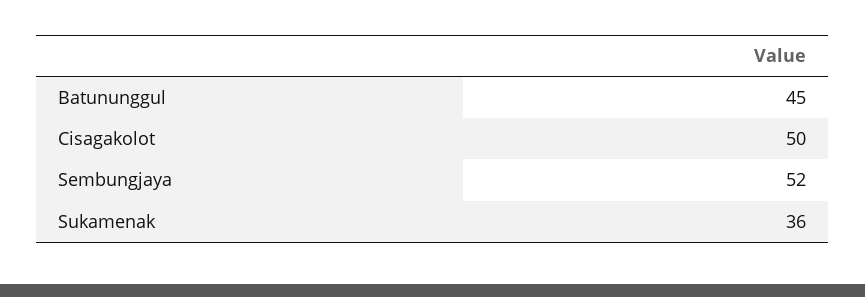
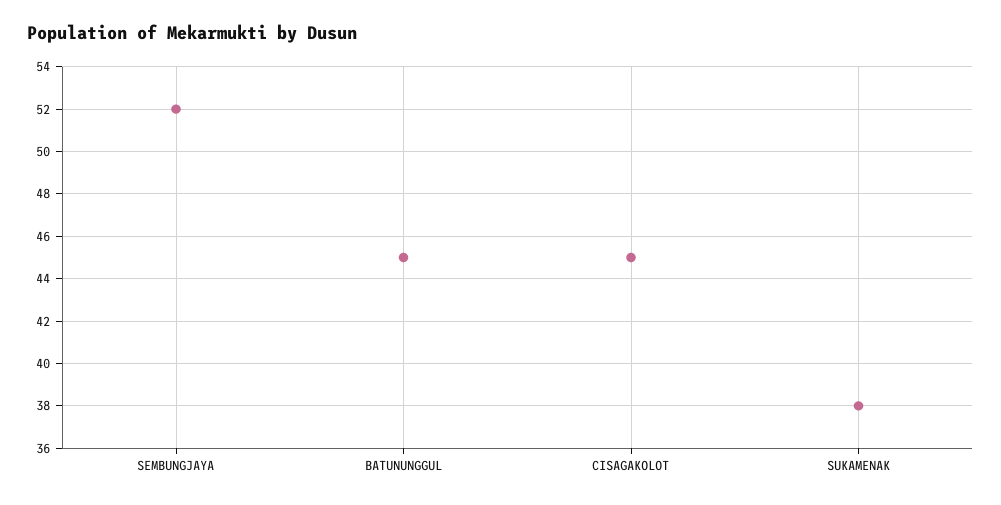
Cisagakolot: 50 -> 45
Sukamenak: 36 -> 38

